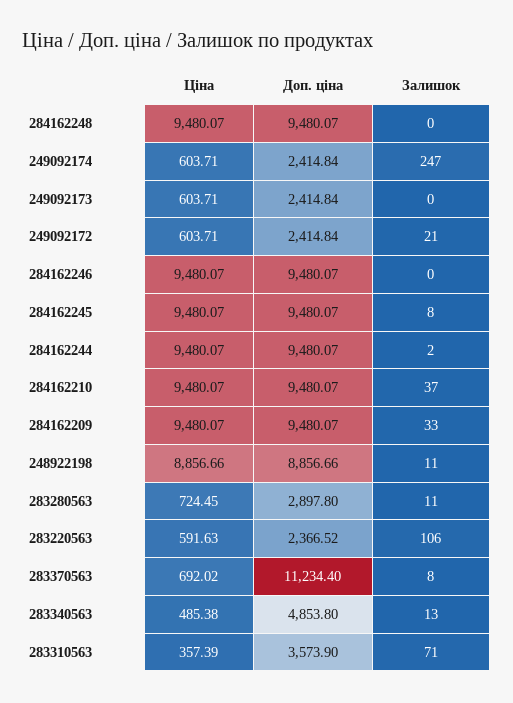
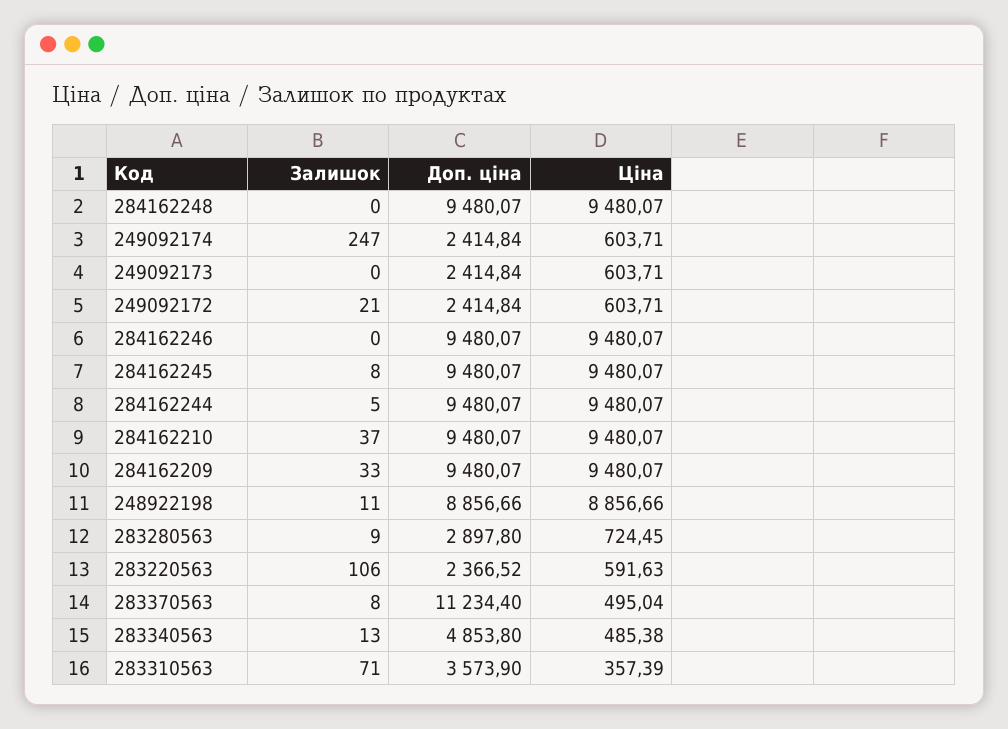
Залишок, 284162244: 2 -> 5
Залишок, 283280563: 11 -> 9
Ціна, 283370563: 692.02 -> 495.04

